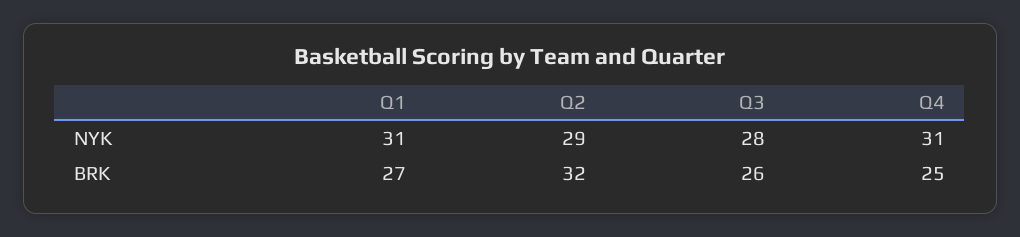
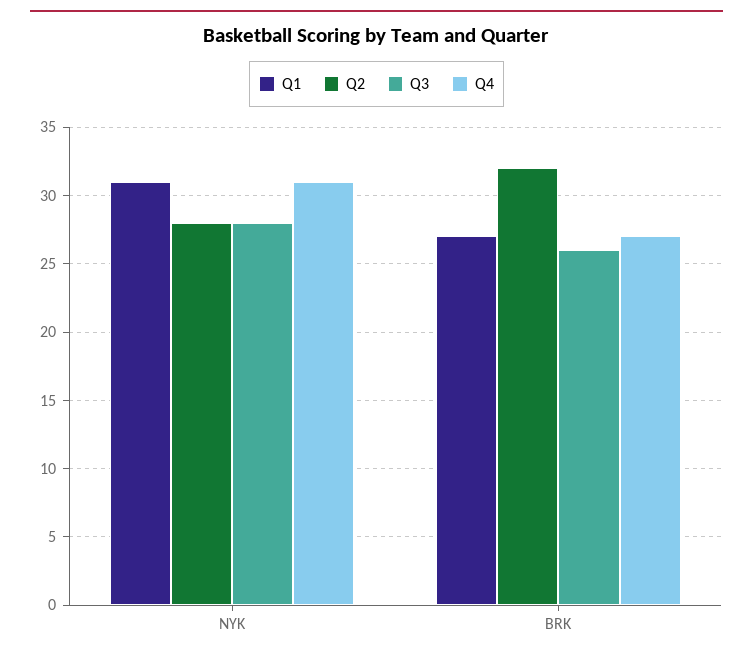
Q2, NYK: 29 -> 28
Q4, BRK: 25 -> 27

